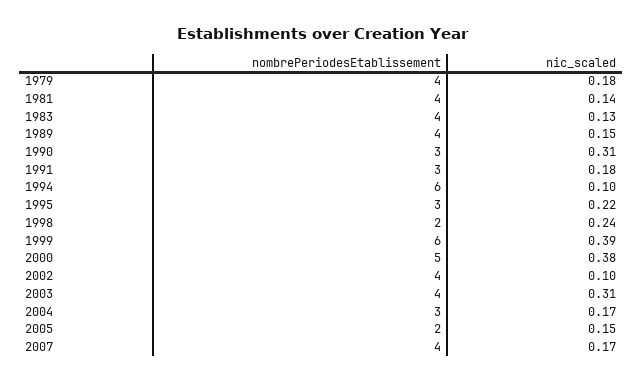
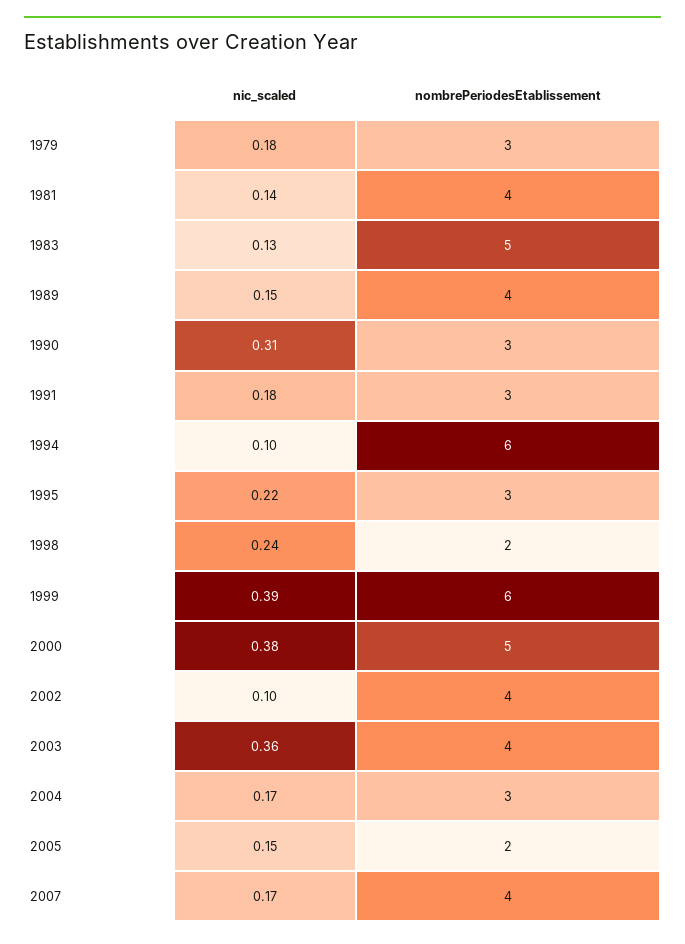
nombrePeriodesEtablissement, 1979: 4 -> 3
nombrePeriodesEtablissement, 1983: 4 -> 5
nic_scaled, 2003: 0.31 -> 0.36

